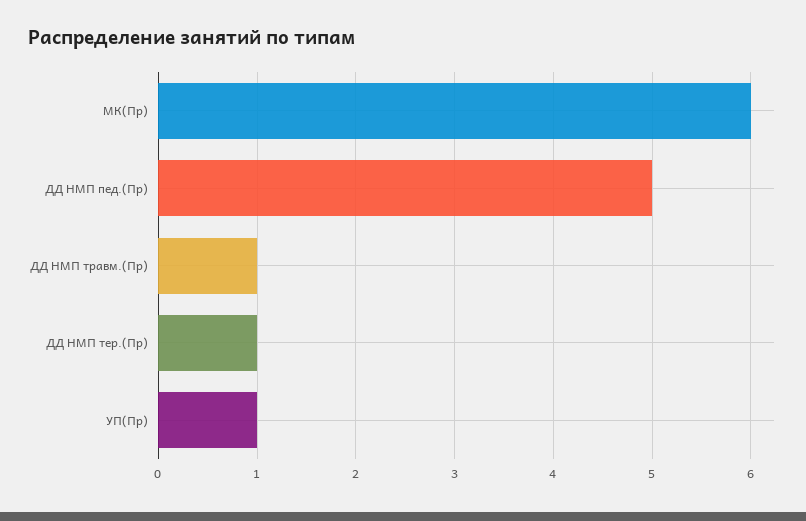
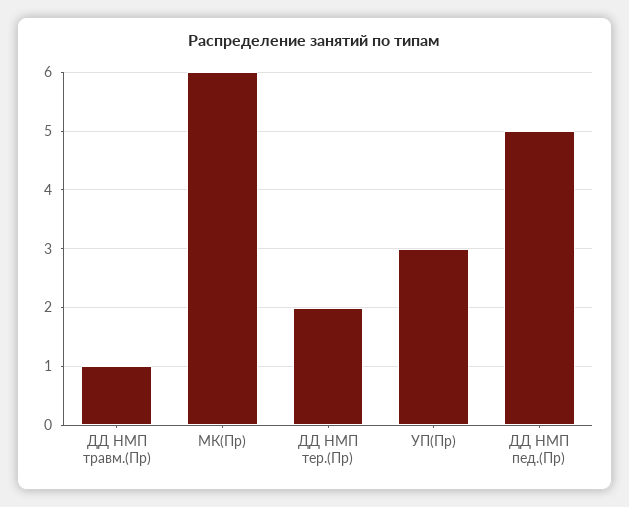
ДД НМП тер.(Пр): 1 -> 2
УП(Пр): 1 -> 3

